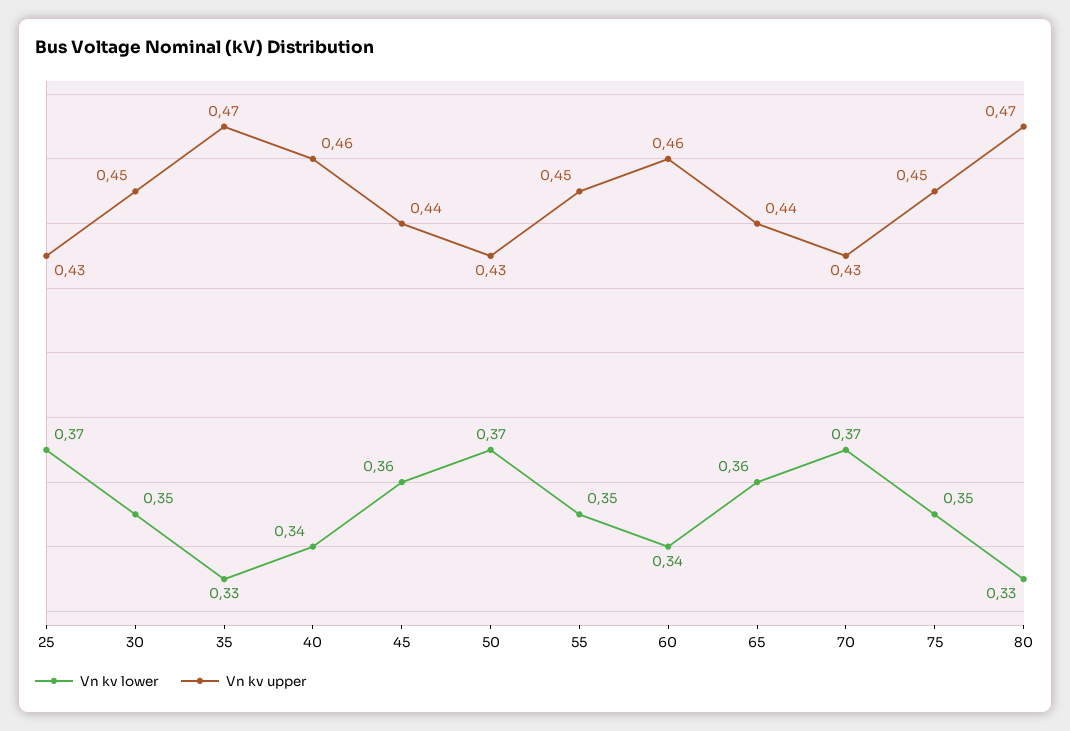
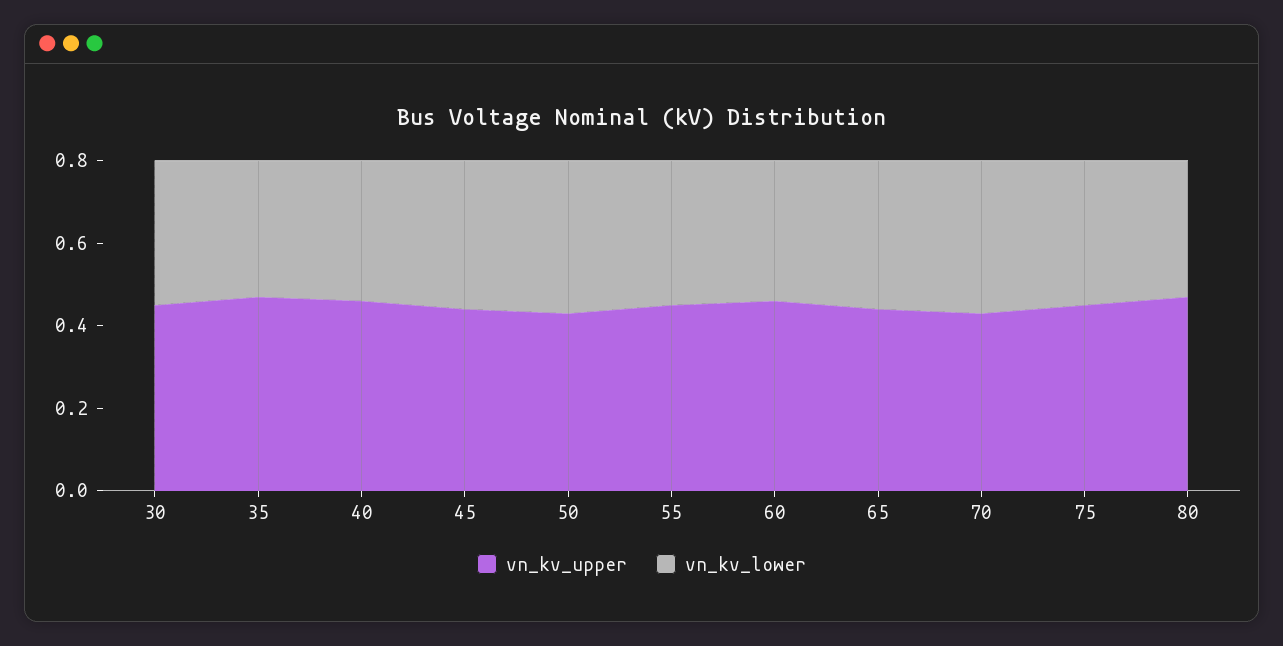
Vn kv lower, 25: 0.37 -> none
Vn kv upper, 25: 0.43 -> none

